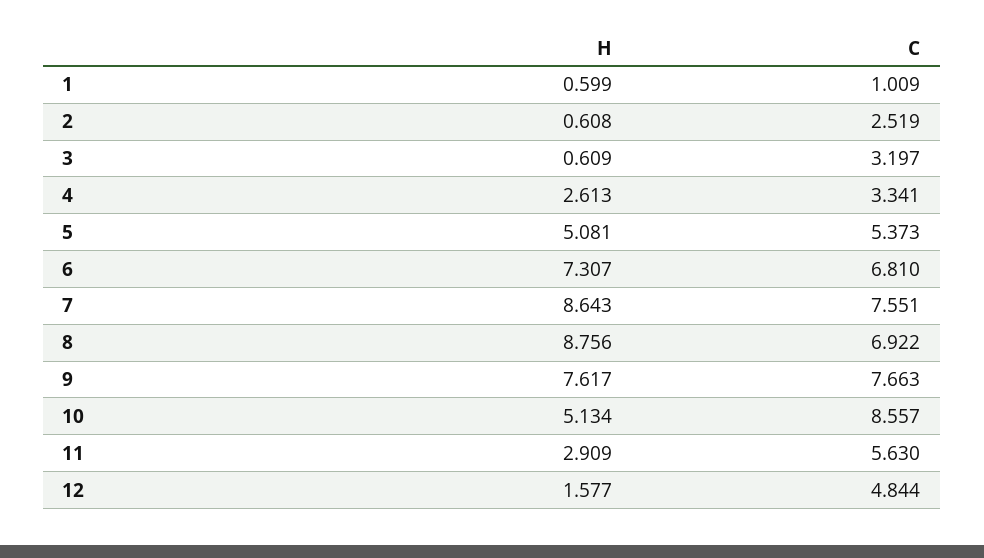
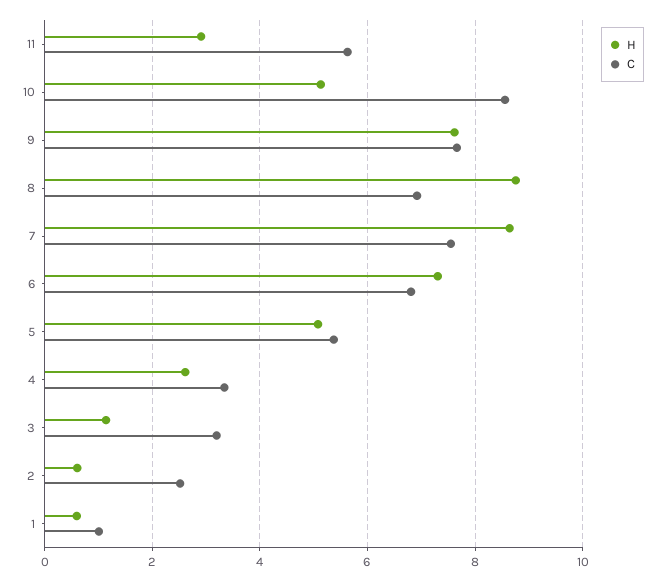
H, 3: 0.609 -> 1.2
H, 12: 1.577 -> none
C, 12: 4.844 -> none

